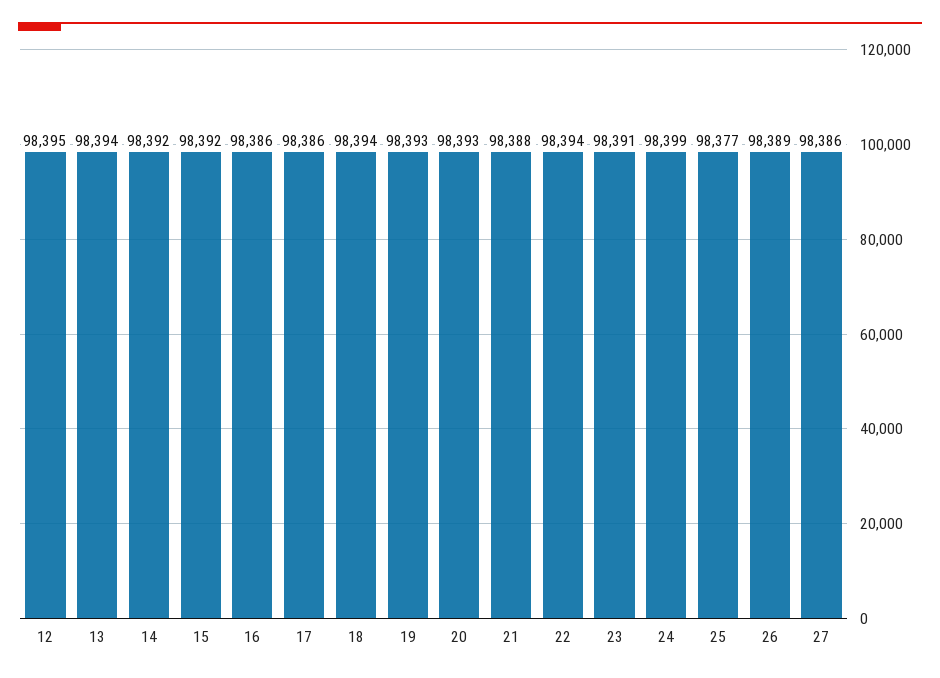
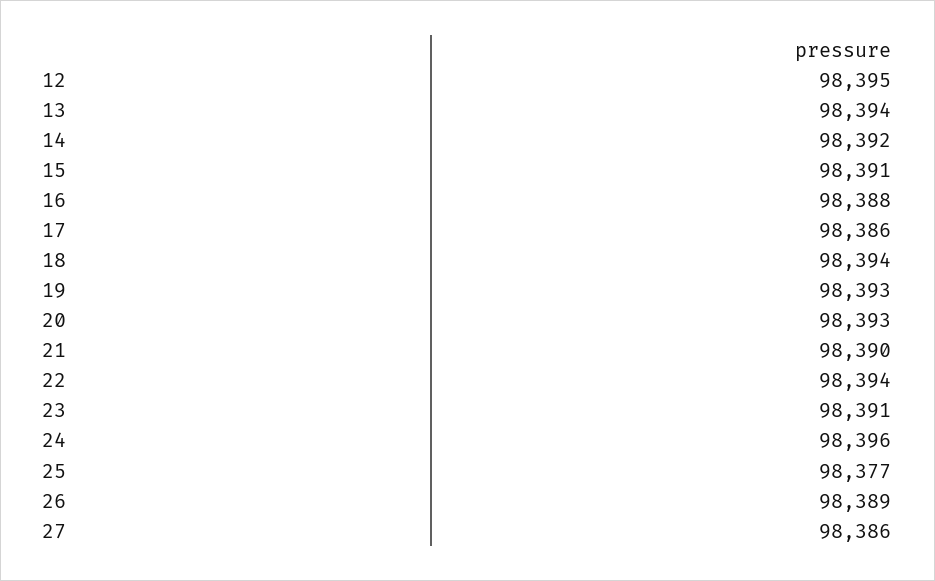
15: 98392 -> 98391
16: 98386 -> 98388
21: 98388 -> 98390
24: 98399 -> 98396

